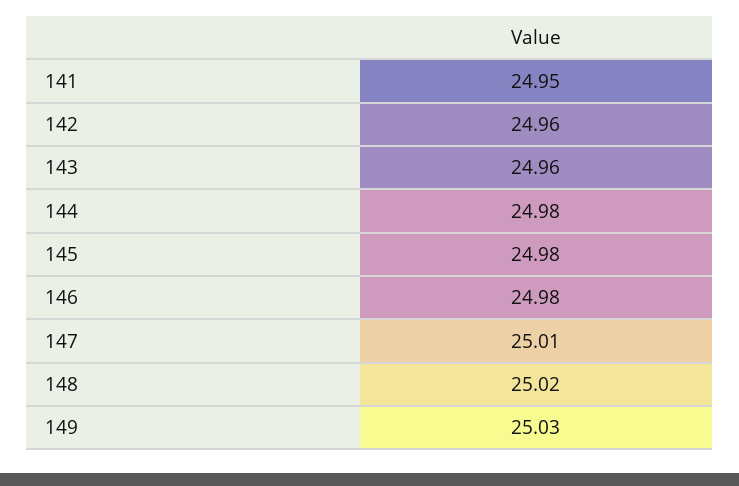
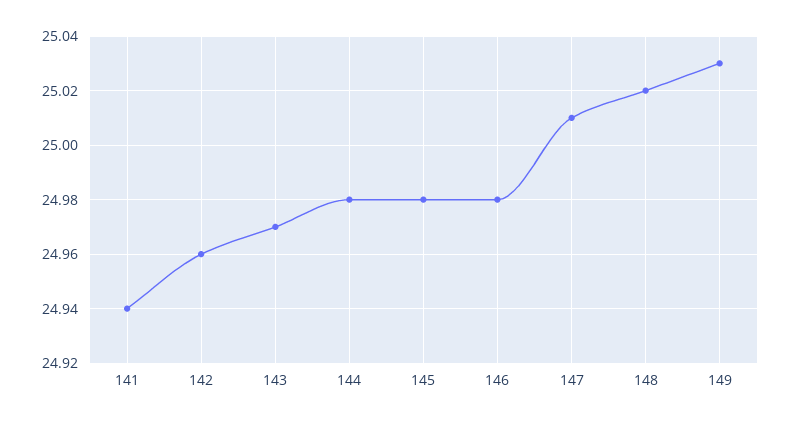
141: 24.95 -> 24.94
143: 24.96 -> 24.97

